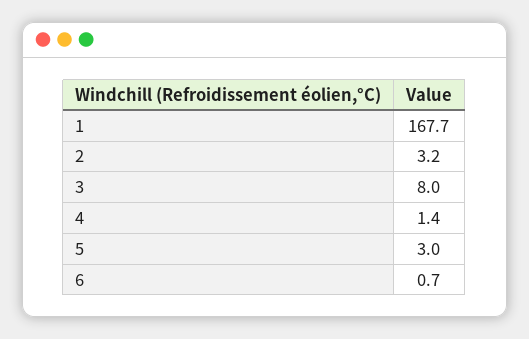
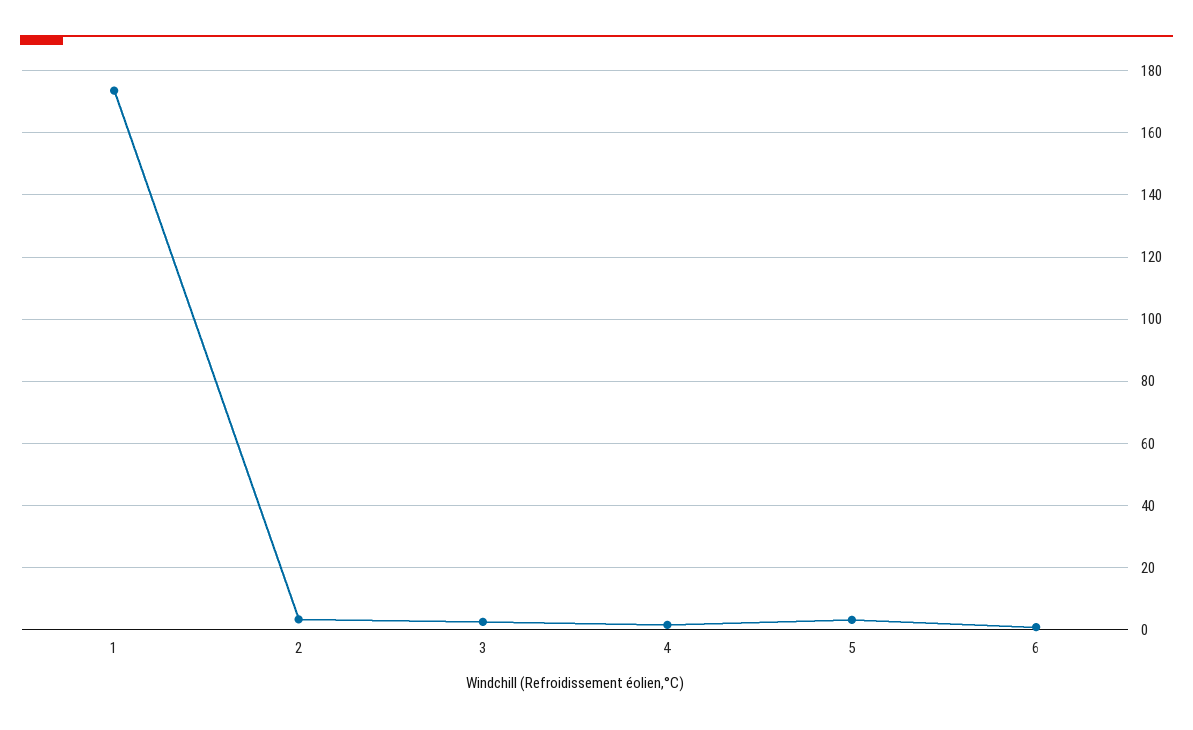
1: 167.7 -> 174
3: 8 -> 2

